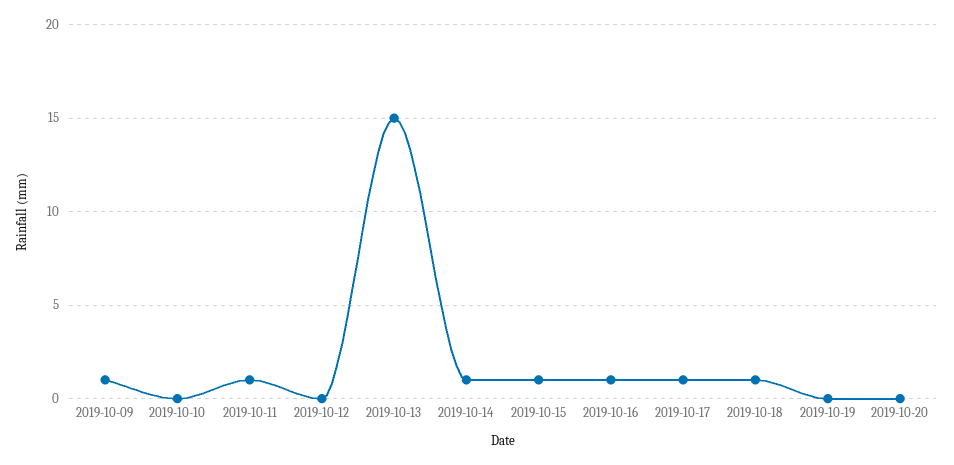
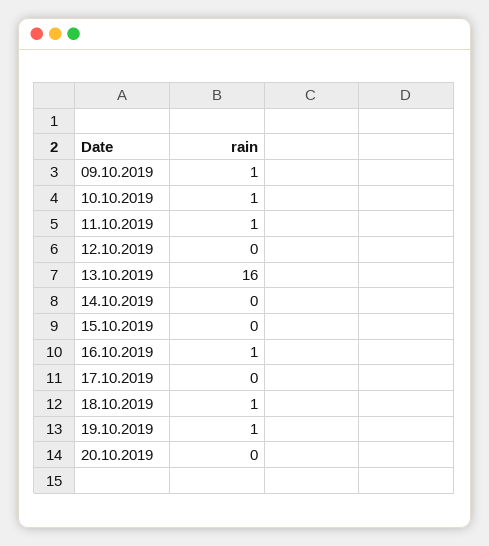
2019-10-10: 0 -> 1
2019-10-13: 15 -> 16
2019-10-14: 1 -> 0
2019-10-15: 1 -> 0
2019-10-17: 1 -> 0
2019-10-19: 0 -> 1

